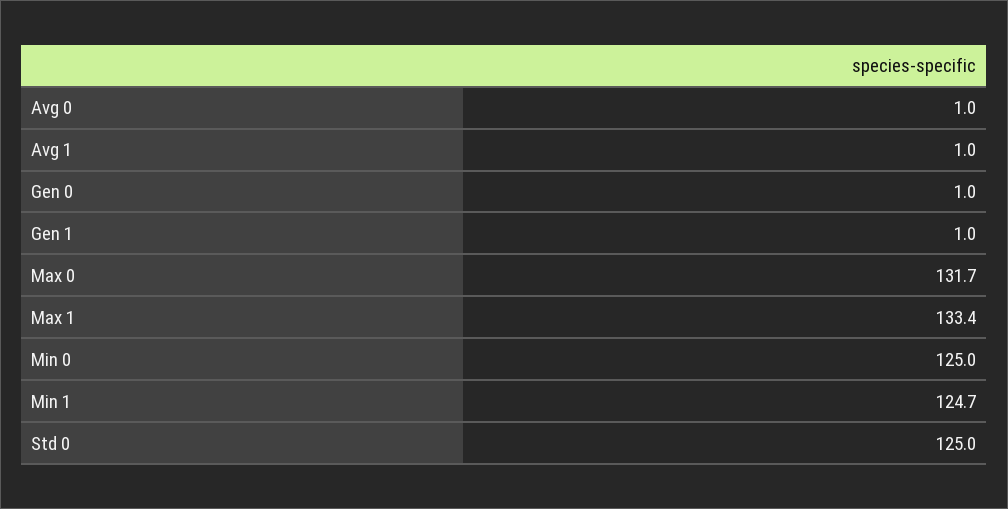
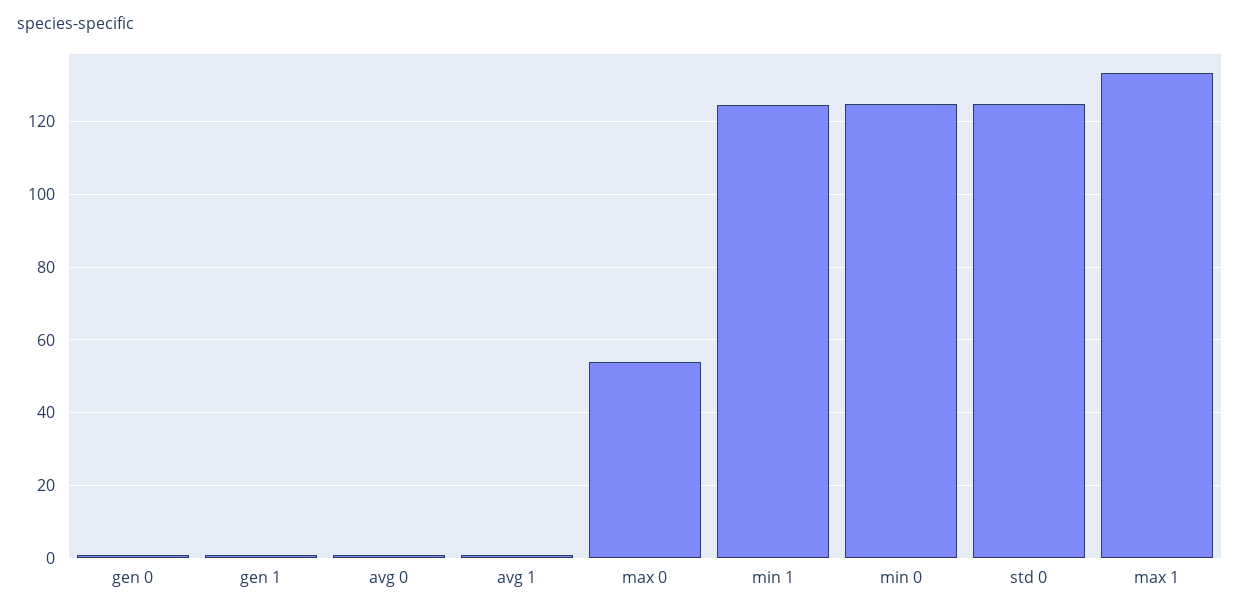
Max 0: 131.7 -> 54

